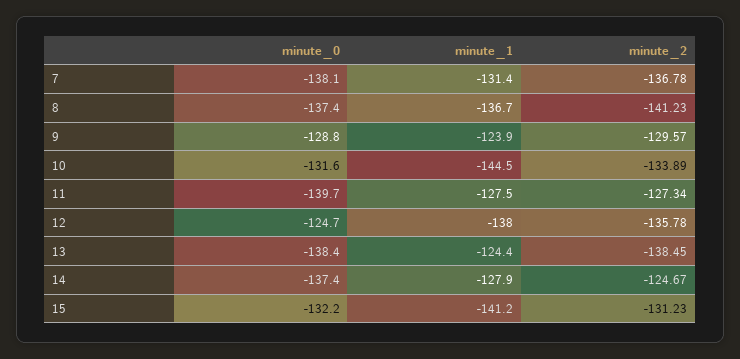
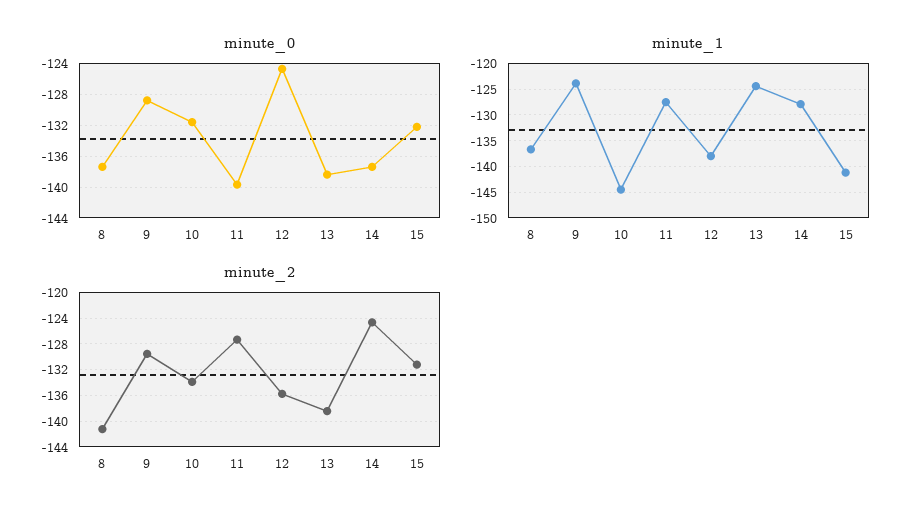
minute_0, 7: -138.1 -> none
minute_1, 7: -131.4 -> none
minute_2, 7: -136.78 -> none

